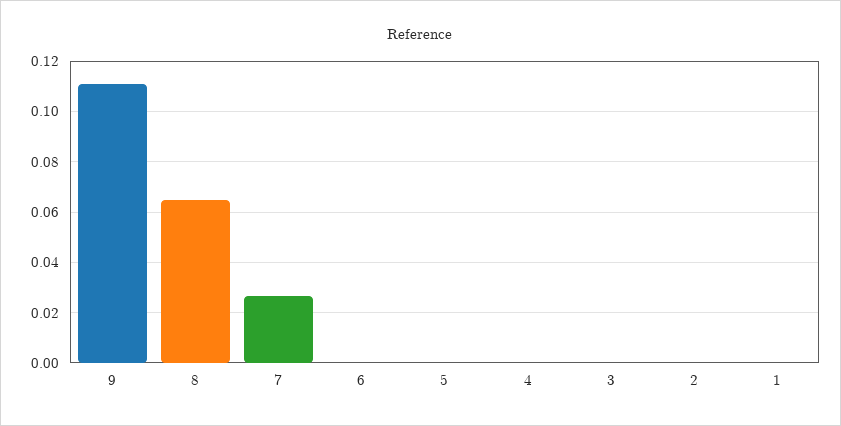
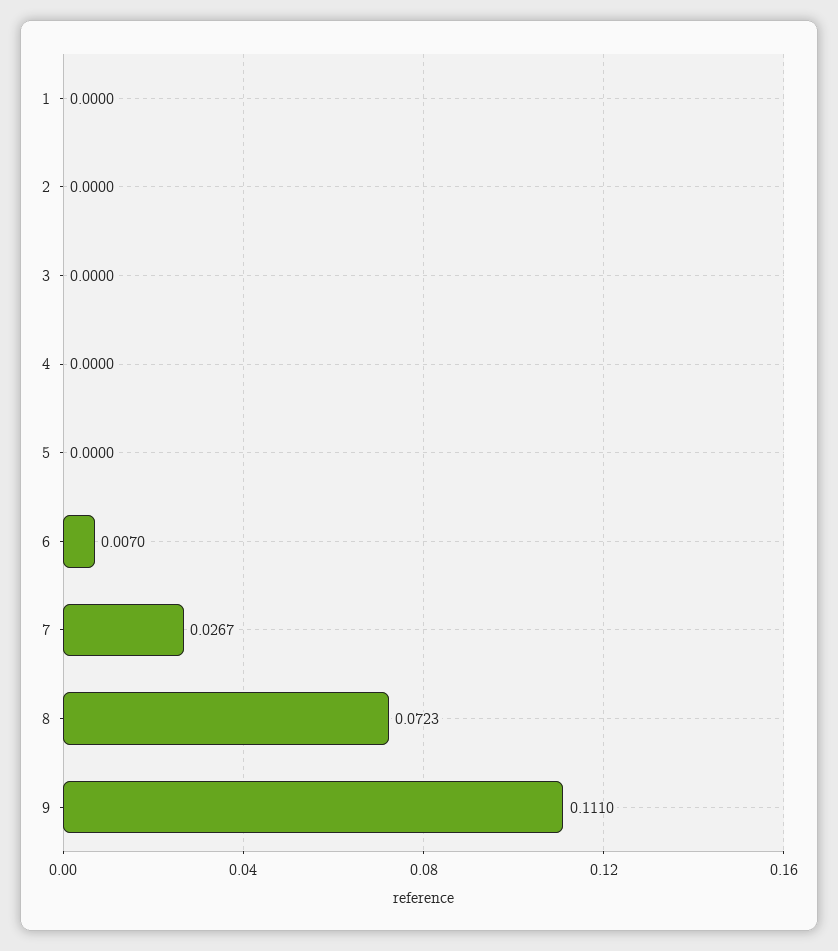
8: 0.065 -> 0.0723
6: 0 -> 0.007

